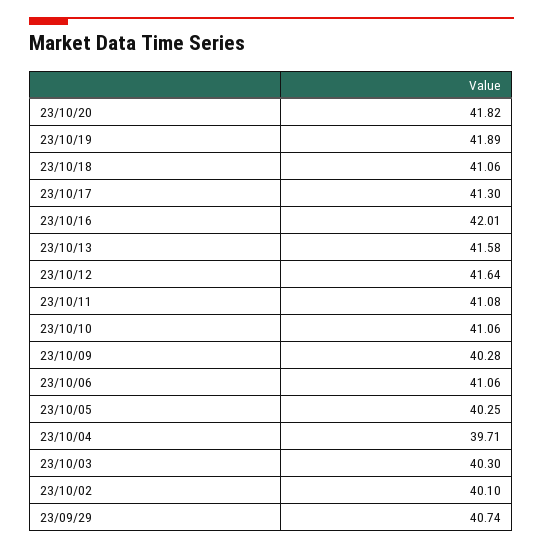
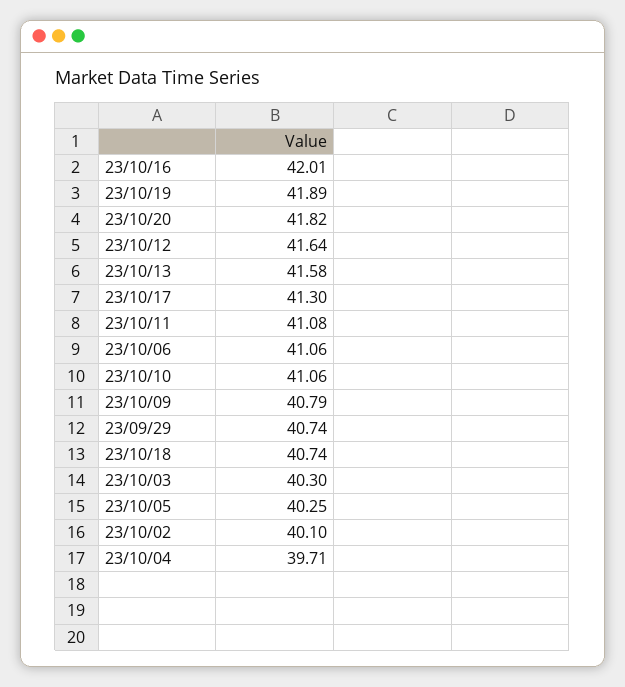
23/10/18: 41.06 -> 40.74
23/10/09: 40.28 -> 40.79

